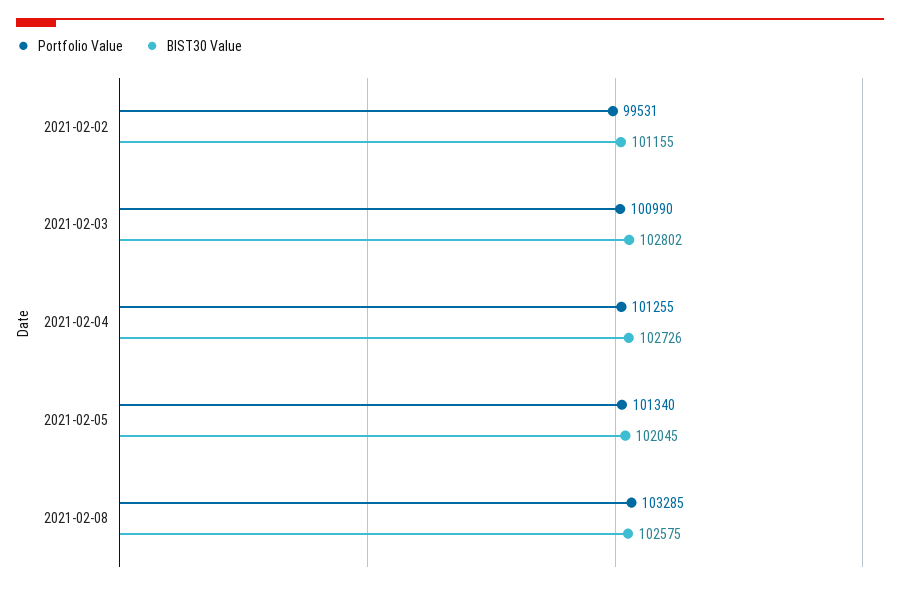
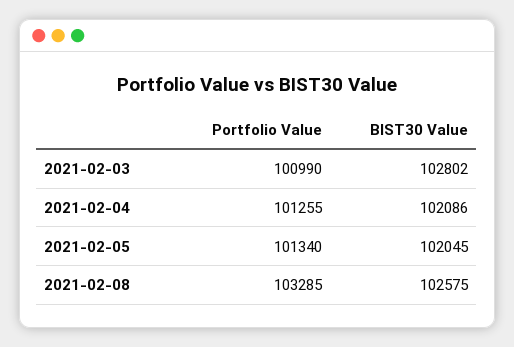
Portfolio Value, 2021-02-02: 99531 -> none
BIST30 Value, 2021-02-02: 101155 -> none
BIST30 Value, 2021-02-04: 102726 -> 102086

